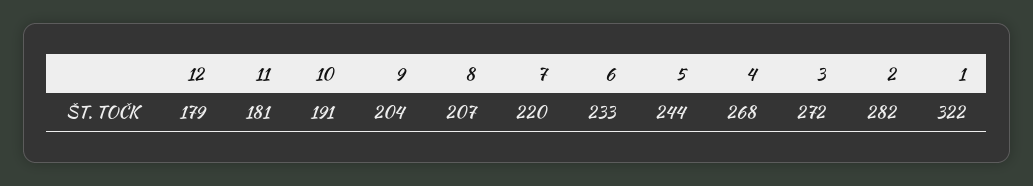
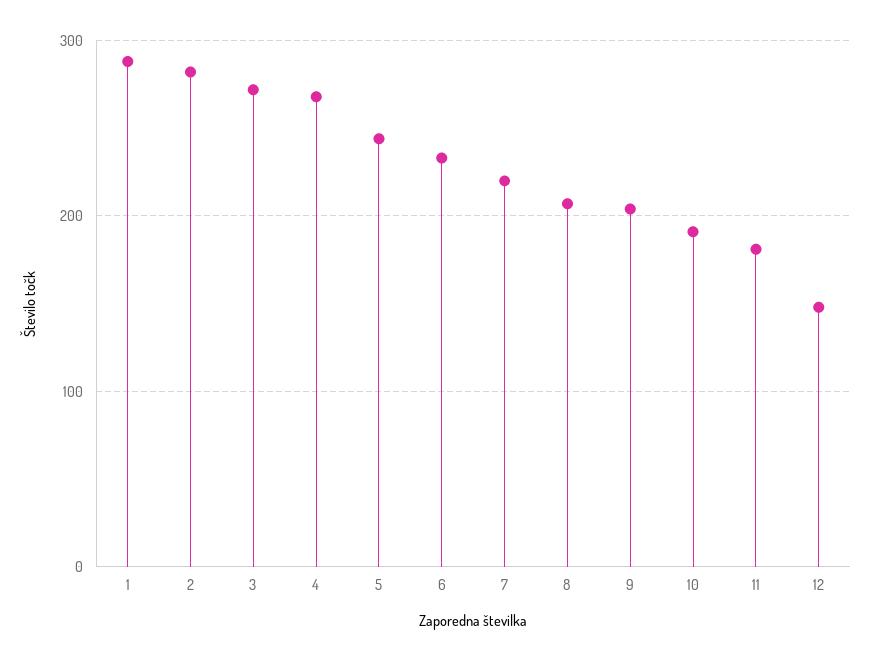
12: 179 -> 150
1: 322 -> 290

